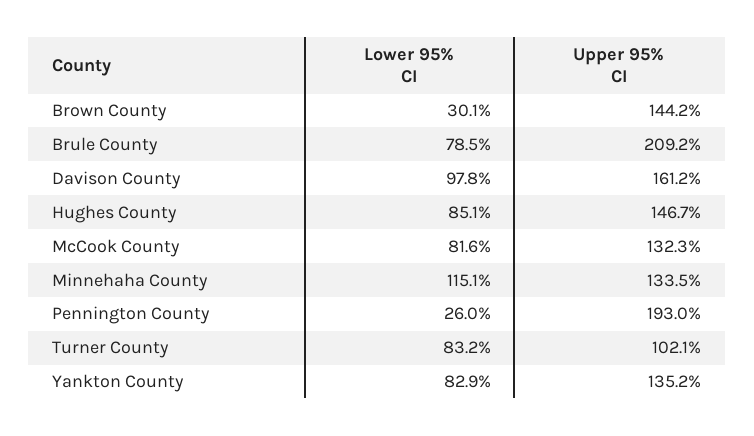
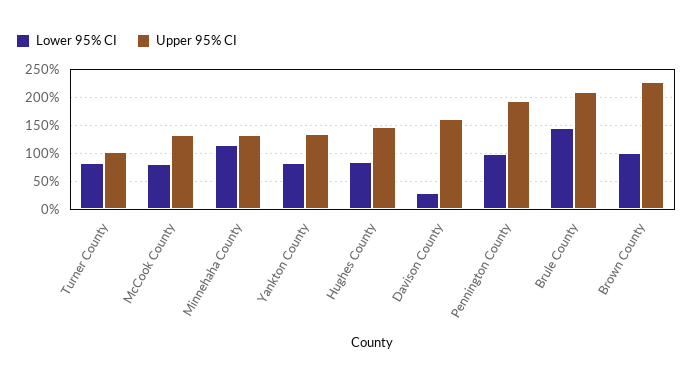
Lower 95% CI, Brown County: 30.1 -> 100
Upper 95% CI, Brown County: 144.2 -> 225
Lower 95% CI, Brule County: 78.5 -> 150
Lower 95% CI, Davison County: 97.8 -> 25
Lower 95% CI, Pennington County: 26 -> 100

